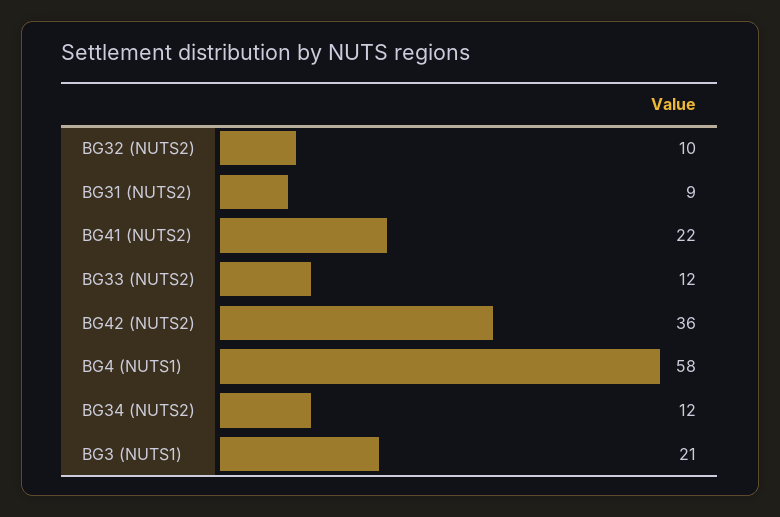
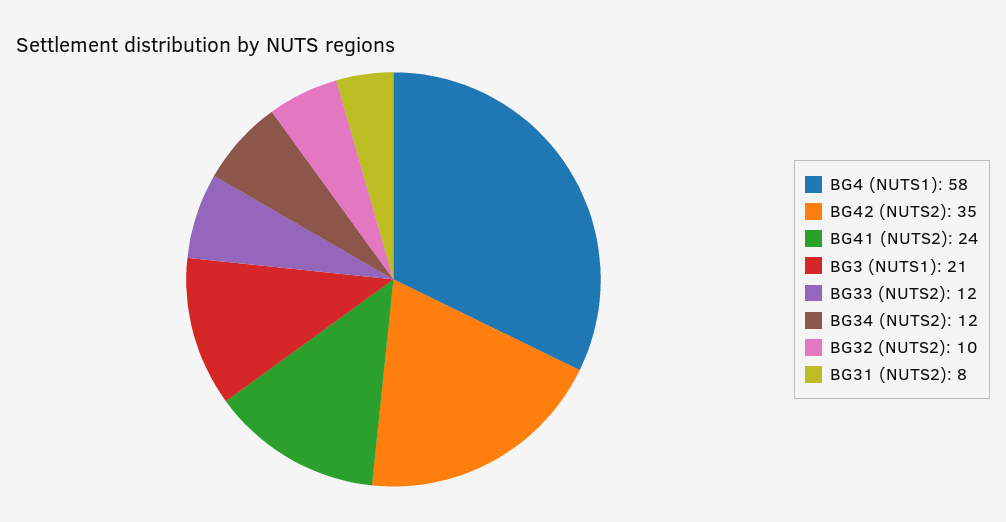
BG31 (NUTS2): 9 -> 8
BG41 (NUTS2): 22 -> 24
BG42 (NUTS2): 36 -> 35

